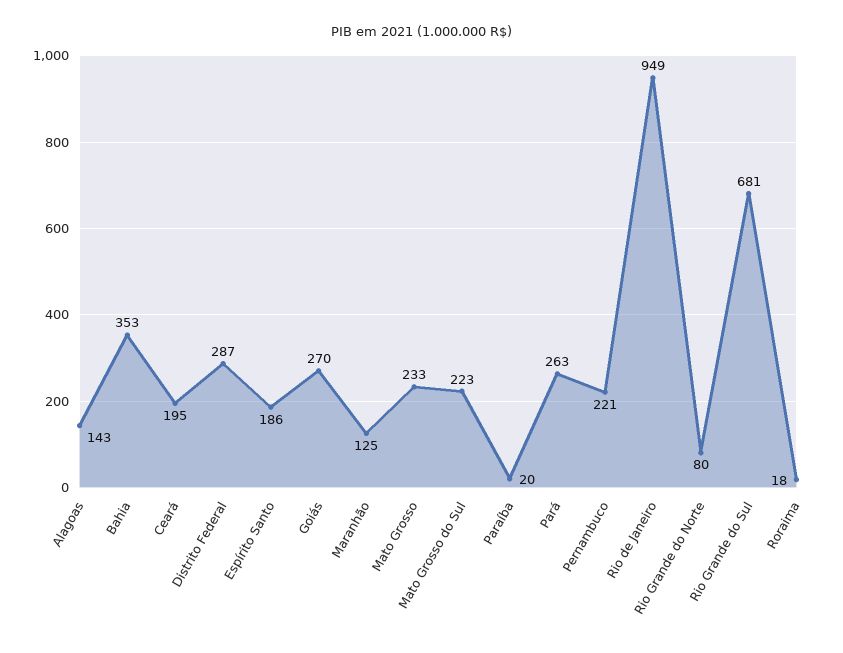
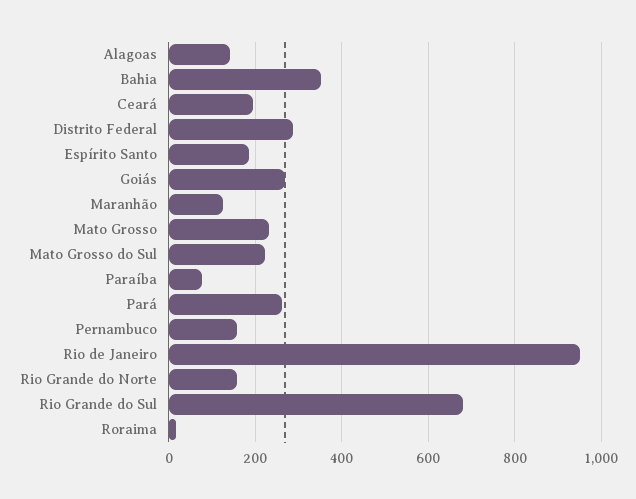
Paraíba: 20 -> 80
Pernambuco: 221 -> 160
Rio Grande do Norte: 80 -> 160

